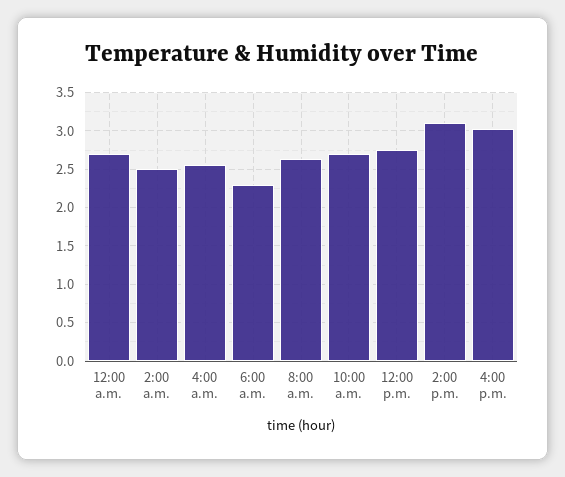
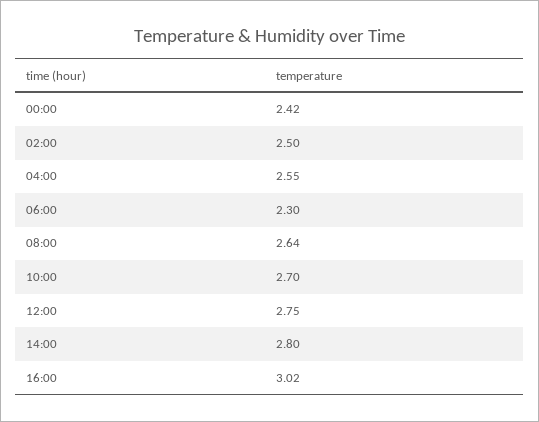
12:00 a.m.: 2.7 -> 2.42
2:00 p.m.: 3.1 -> 2.8

